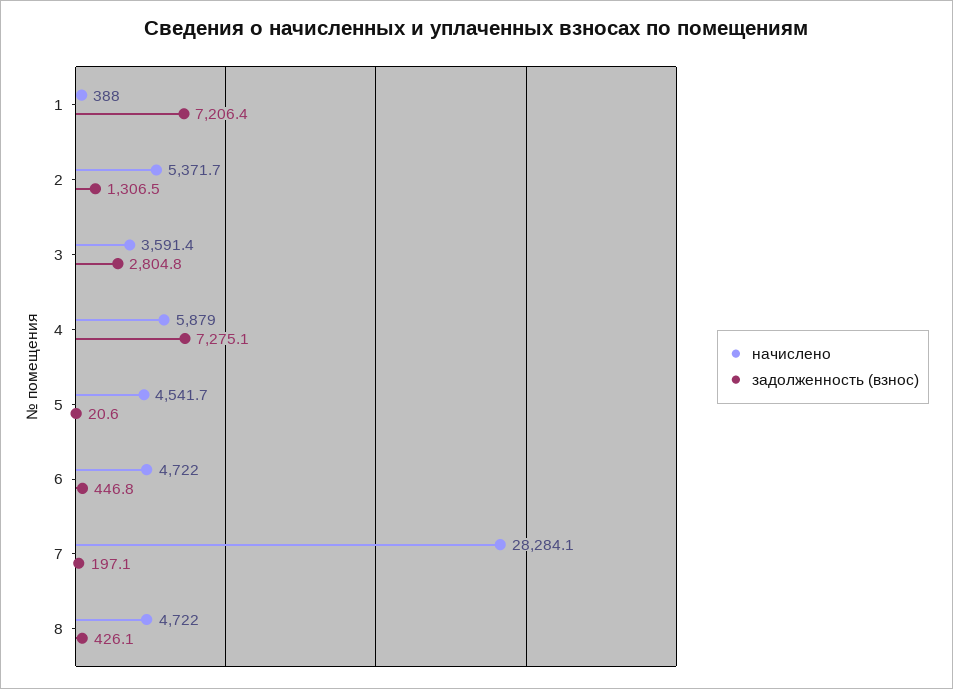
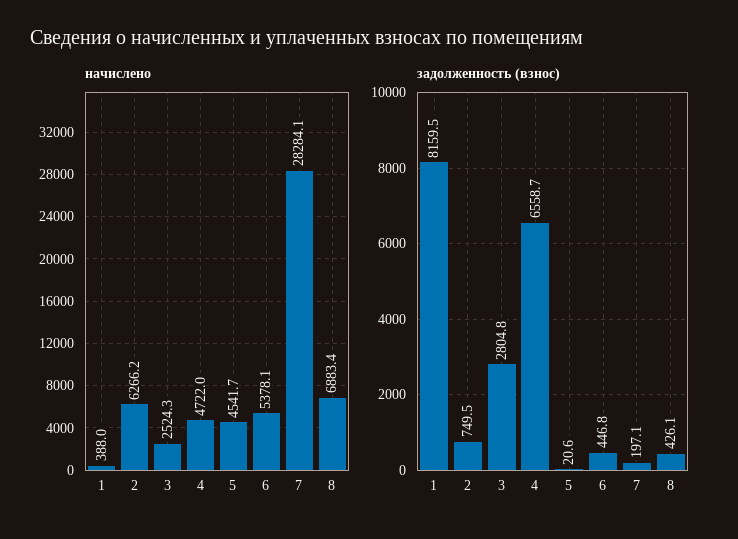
задолженность (взнос), 1: 7206.4 -> 8159.5
начислено, 2: 5371.7 -> 6266.2
задолженность (взнос), 2: 1306.5 -> 749.5
начислено, 3: 3591.4 -> 2524.3
начислено, 4: 5879 -> 4722
задолженность (взнос), 4: 7275.1 -> 6558.7
начислено, 6: 4722 -> 5378.1
начислено, 8: 4722 -> 6883.4

